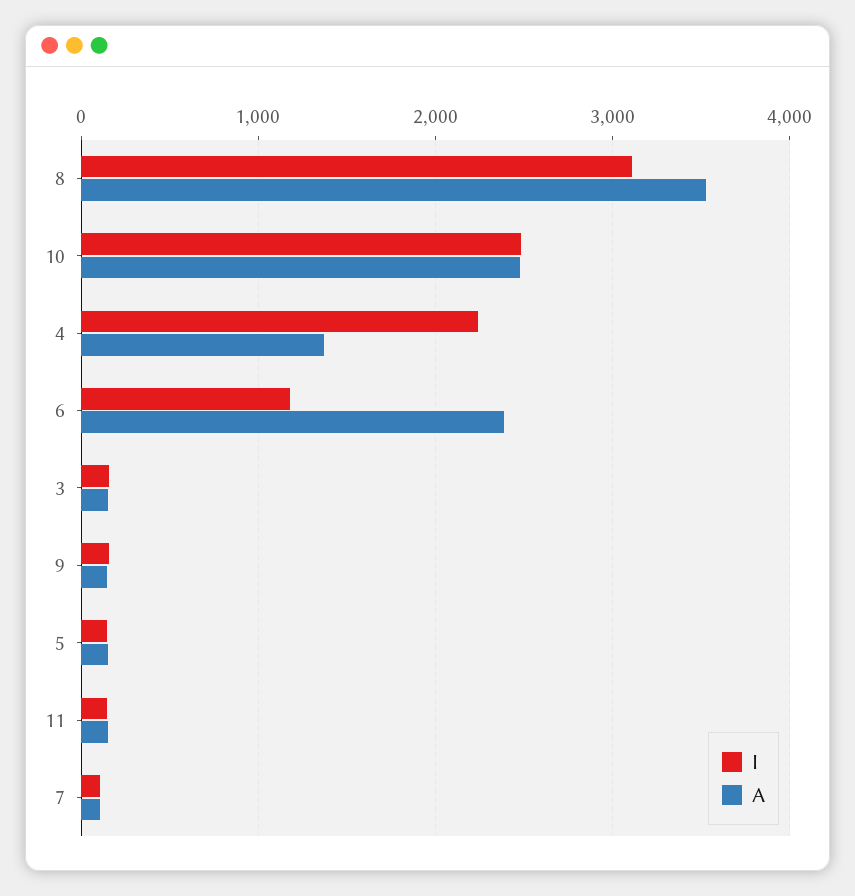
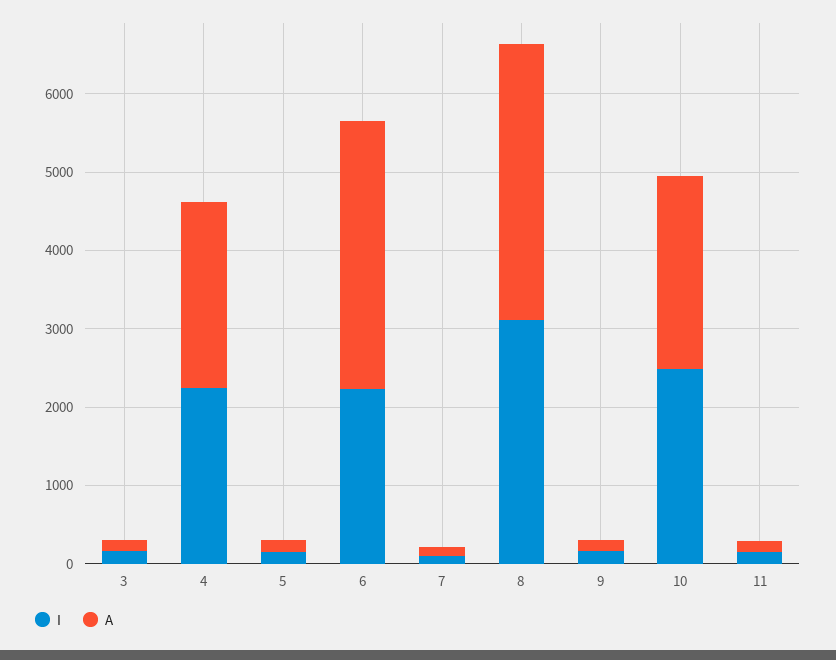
A, 4: 1400 -> 2400
I, 6: 1200 -> 2200
A, 6: 2400 -> 3400

